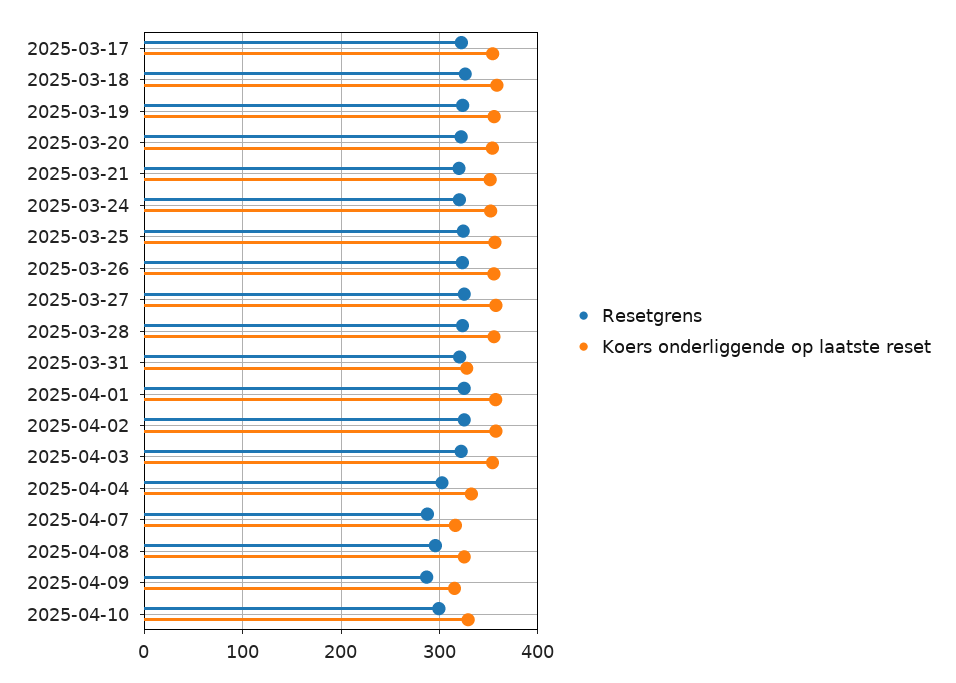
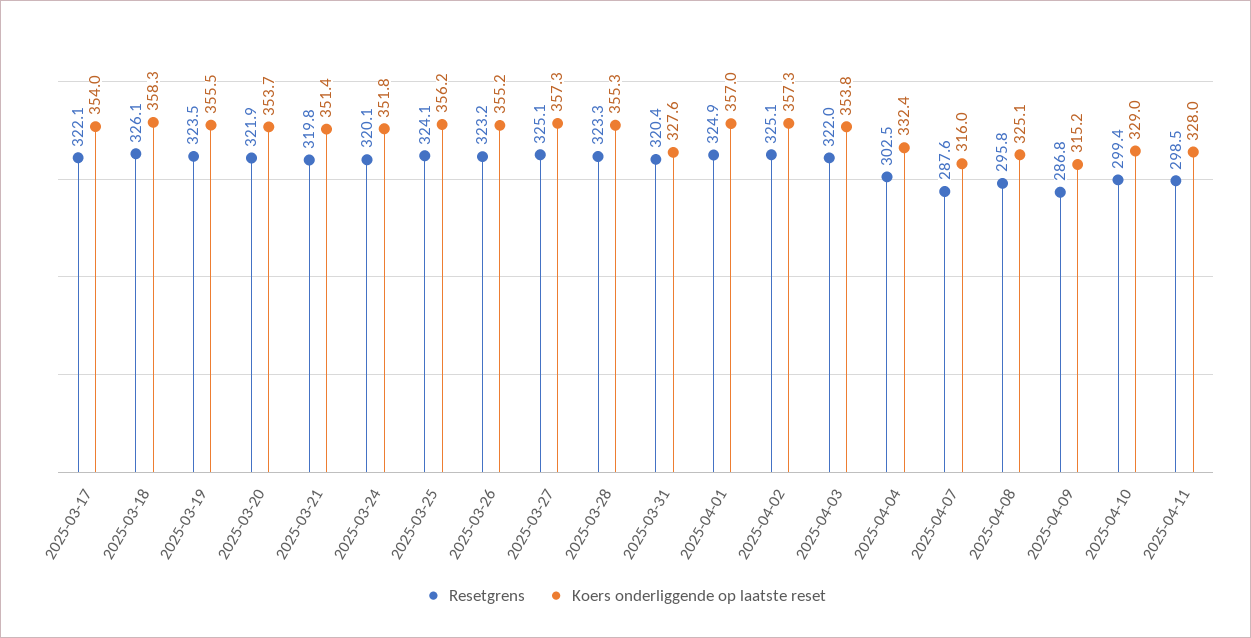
Resetgrens, 2025-04-11: none -> 298.5
Koers onderliggende op laatste reset, 2025-04-11: none -> 328

